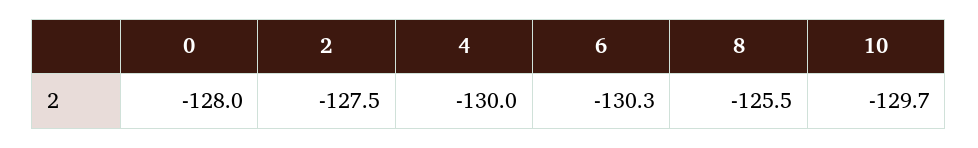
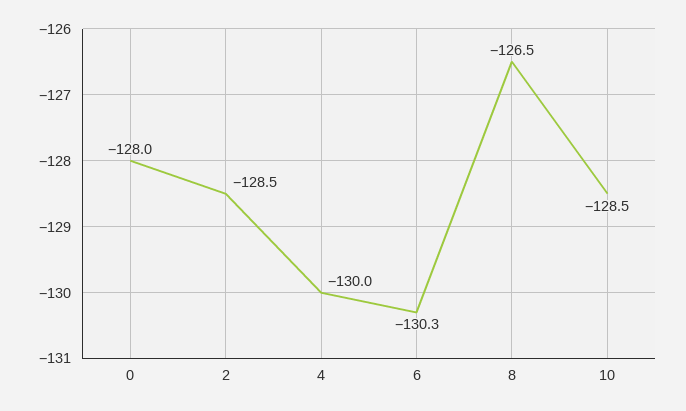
2: -127.5 -> -128.5
8: -125.5 -> -126.5
10: -129.7 -> -128.5

